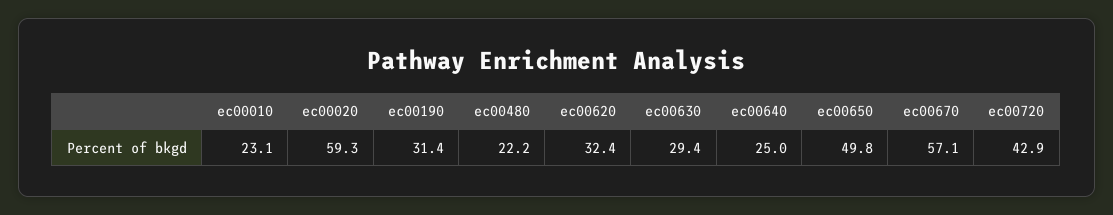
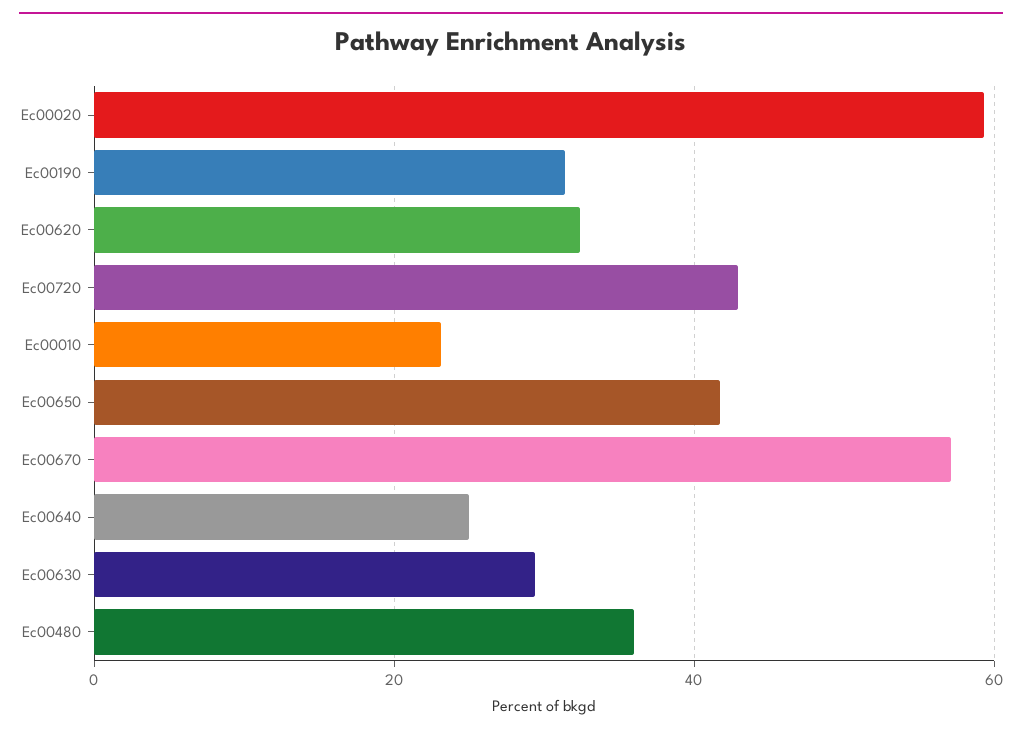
ec00480: 22.2 -> 36
ec00650: 49.8 -> 42

